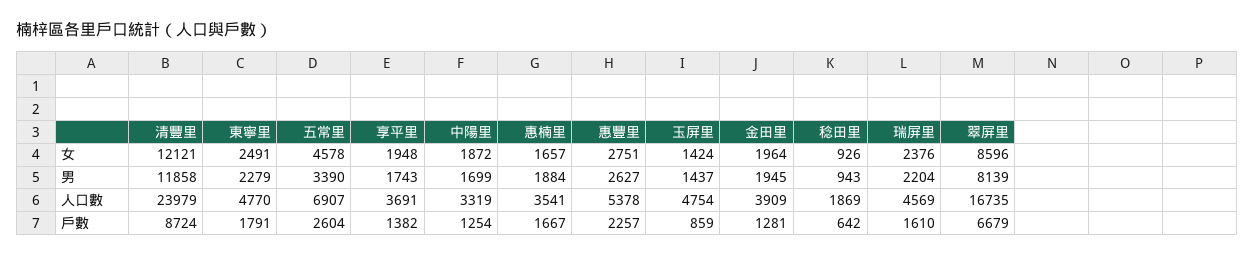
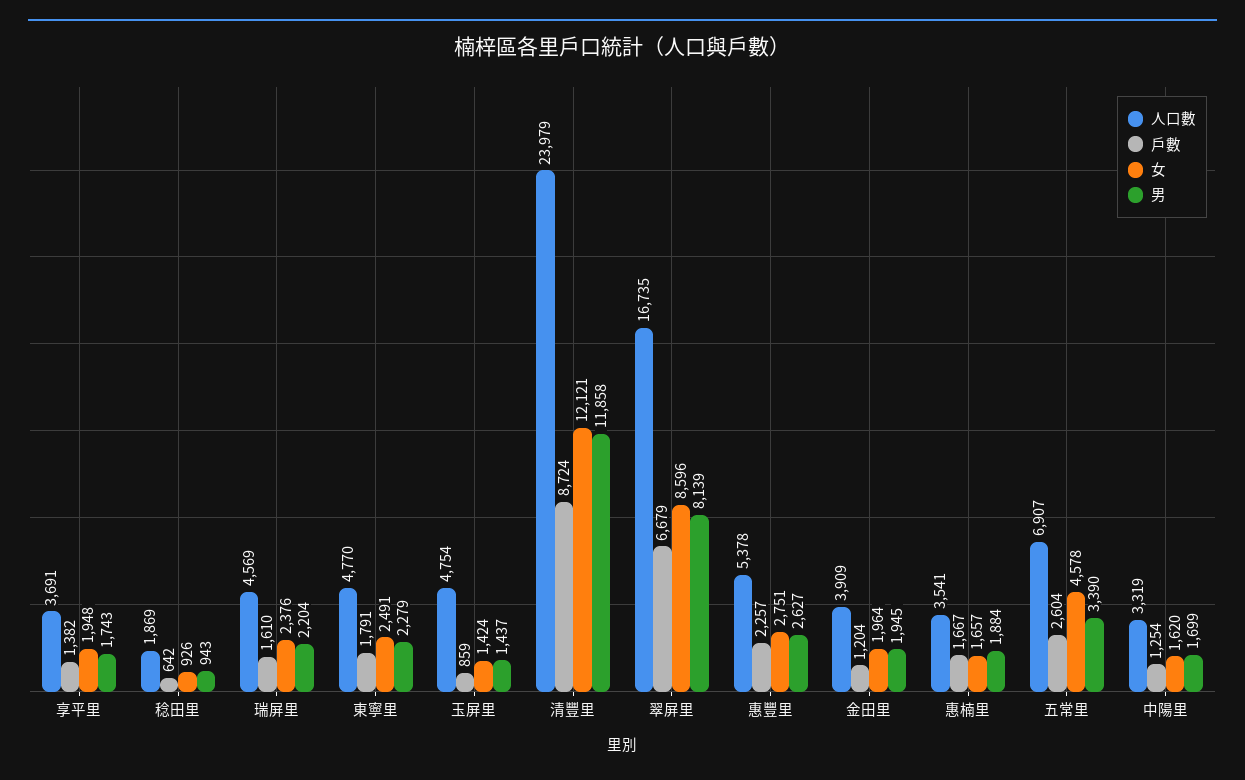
女, 中陽里: 1872 -> 1620
戶數, 金田里: 1281 -> 1204

